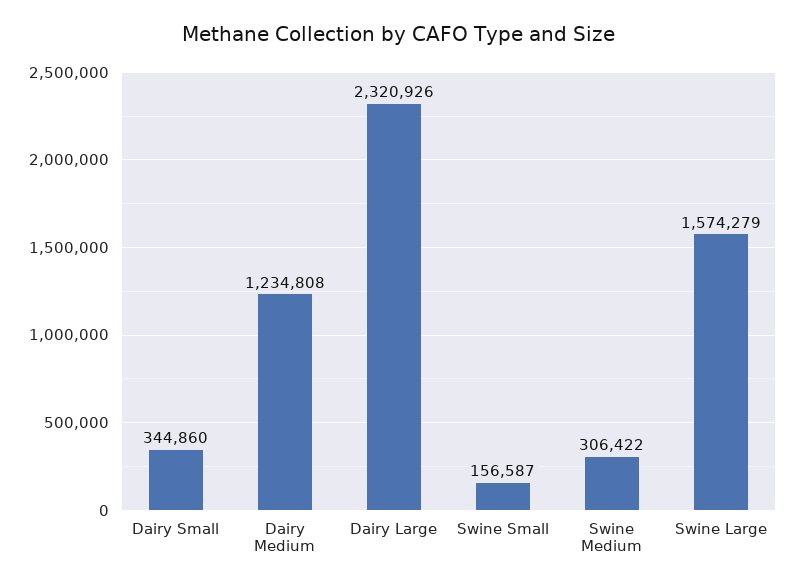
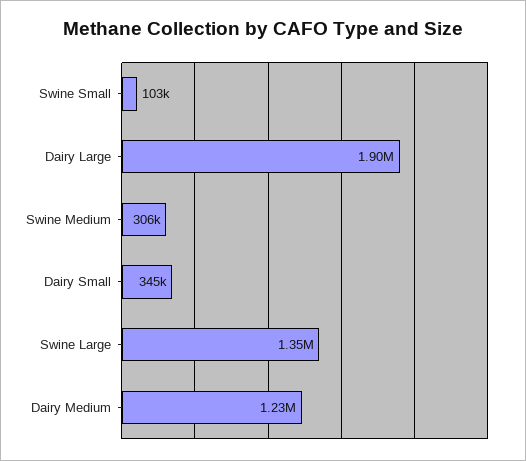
Dairy Large: 2320926 -> 1900000
Swine Small: 156587 -> 103000
Swine Large: 1574279 -> 1350000

